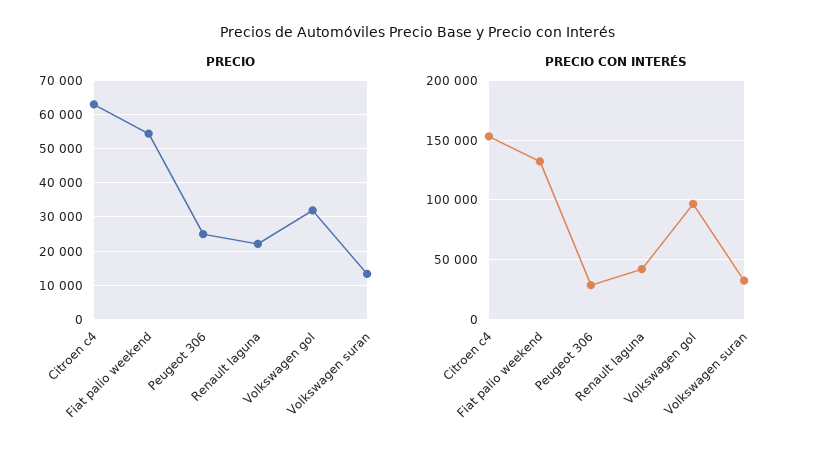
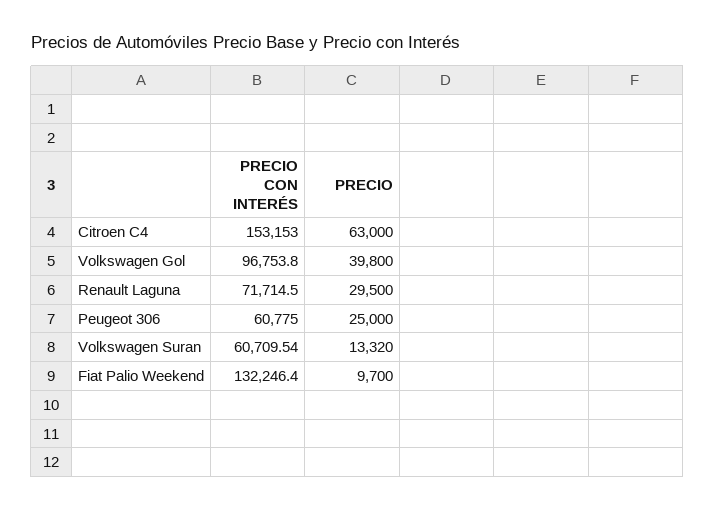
PRECIO, Fiat palio weekend: 54000 -> 9700
PRECIO, Renault laguna: 22000 -> 29500
PRECIO, Volkswagen gol: 32000 -> 39800
PRECIO CON INTERÉS, Peugeot 306: 30000 -> 60775
PRECIO CON INTERÉS, Renault laguna: 40000 -> 71714.5
PRECIO CON INTERÉS, Volkswagen suran: 30000 -> 60709.54

